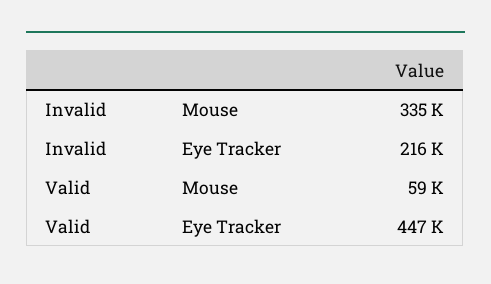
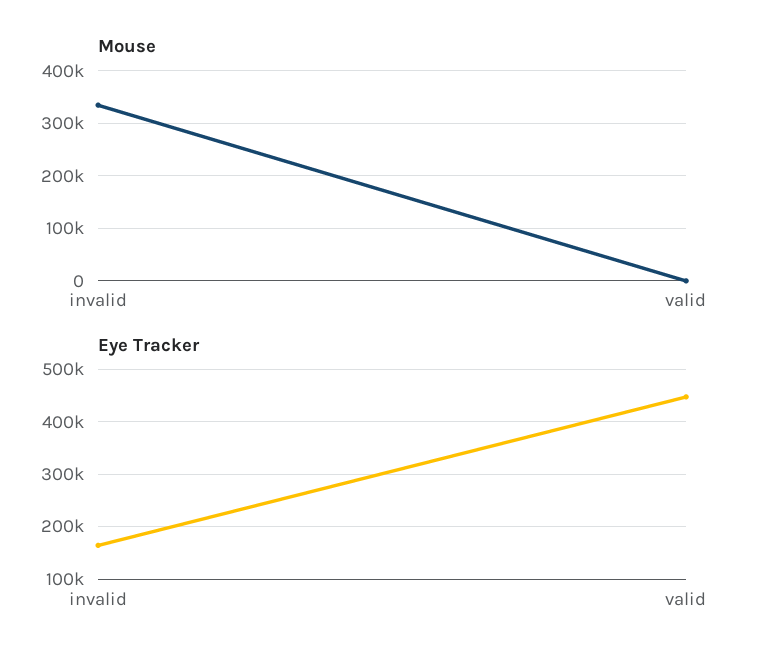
Eye Tracker, Invalid: 216000 -> 160000
Mouse, Valid: 59000 -> 0

